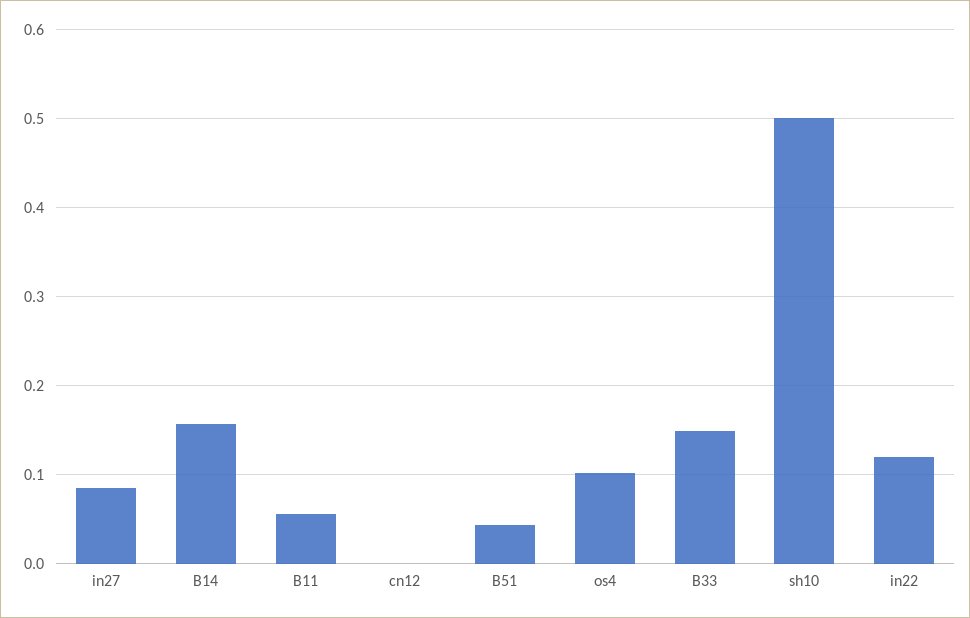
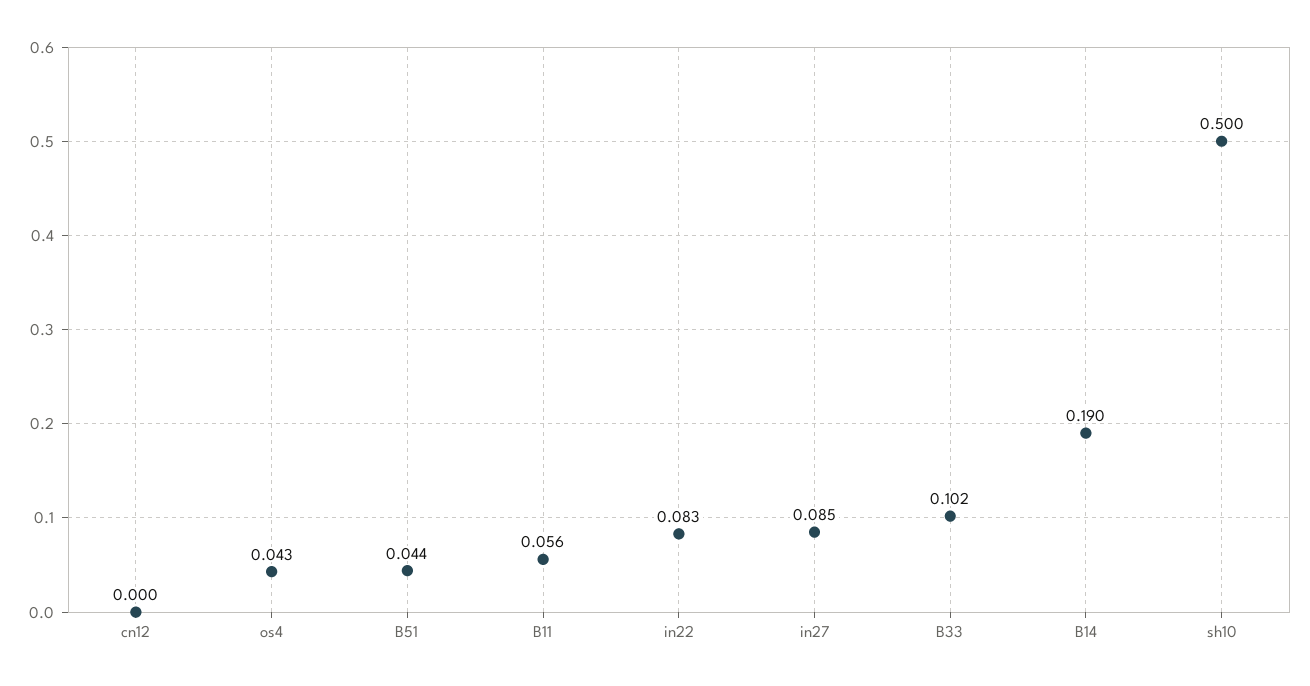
B14: 0.16 -> 0.19
os4: 0.1 -> 0.043
B33: 0.15 -> 0.102
in22: 0.12 -> 0.083

